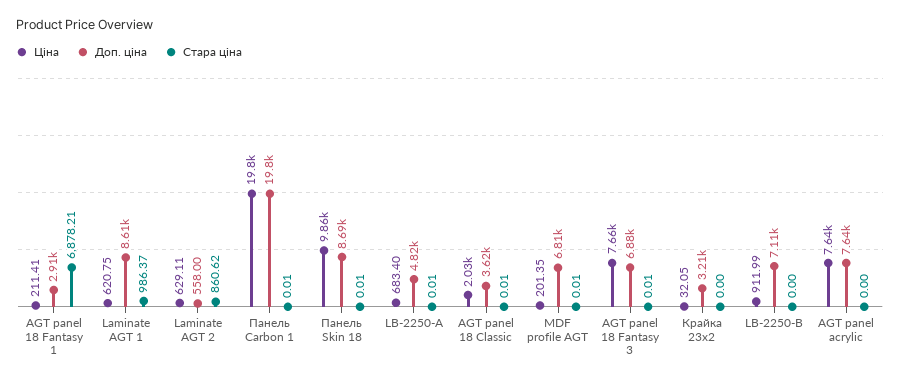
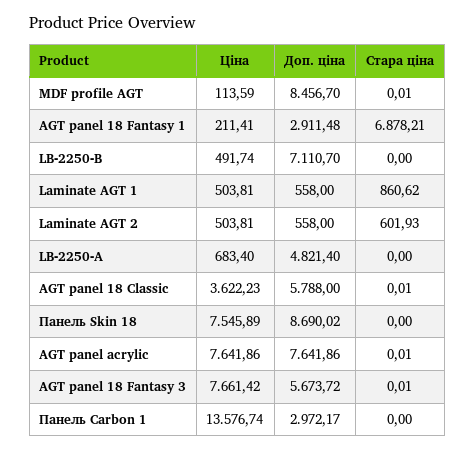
Ціна, Laminate AGT 1: 620.75 -> 503.81
Доп. ціна, Laminate AGT 1: 8610 -> 558
Стара ціна, Laminate AGT 1: 986.37 -> 860.62
Ціна, Laminate AGT 2: 629.11 -> 503.81
Стара ціна, Laminate AGT 2: 860.62 -> 601.93
Ціна, Панель Carbon 1: 19800 -> 13576.74
Доп. ціна, Панель Carbon 1: 19800 -> 2972.17
Стара ціна, Панель Carbon 1: 0.01 -> 0
Ціна, Панель Skin 18: 9860 -> 7545.89
Стара ціна, Панель Skin 18: 0.01 -> 0
Стара ціна, LB-2250-А: 0.01 -> 0
Ціна, AGT panel 18 Classic: 2030 -> 3622.23
Доп. ціна, AGT panel 18 Classic: 3620 -> 5788
Ціна, MDF profile AGT: 201.35 -> 113.59
Доп. ціна, MDF profile AGT: 6810 -> 8456.7
Доп. ціна, AGT panel 18 Fantasy 3: 6880 -> 5673.72
Ціна, Крайка 23x2: 32.05 -> none
Доп. ціна, Крайка 23x2: 3210 -> none
Стара ціна, Крайка 23x2: 0 -> none
Ціна, LB-2250-В: 911.99 -> 491.74
Стара ціна, AGT panel acrylic: 0 -> 0.01

